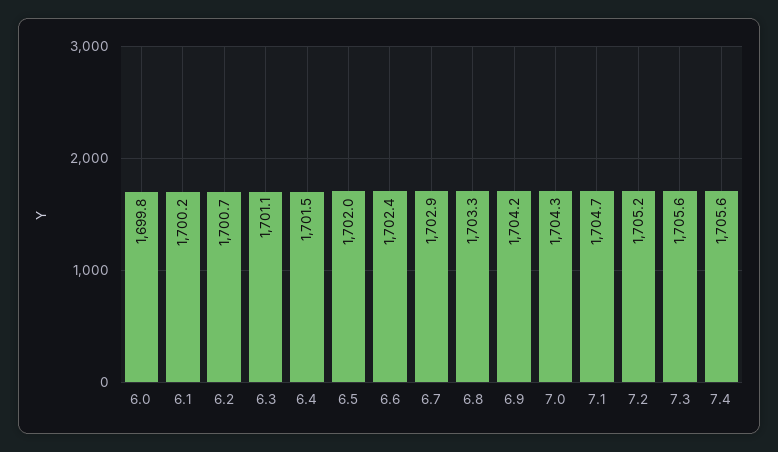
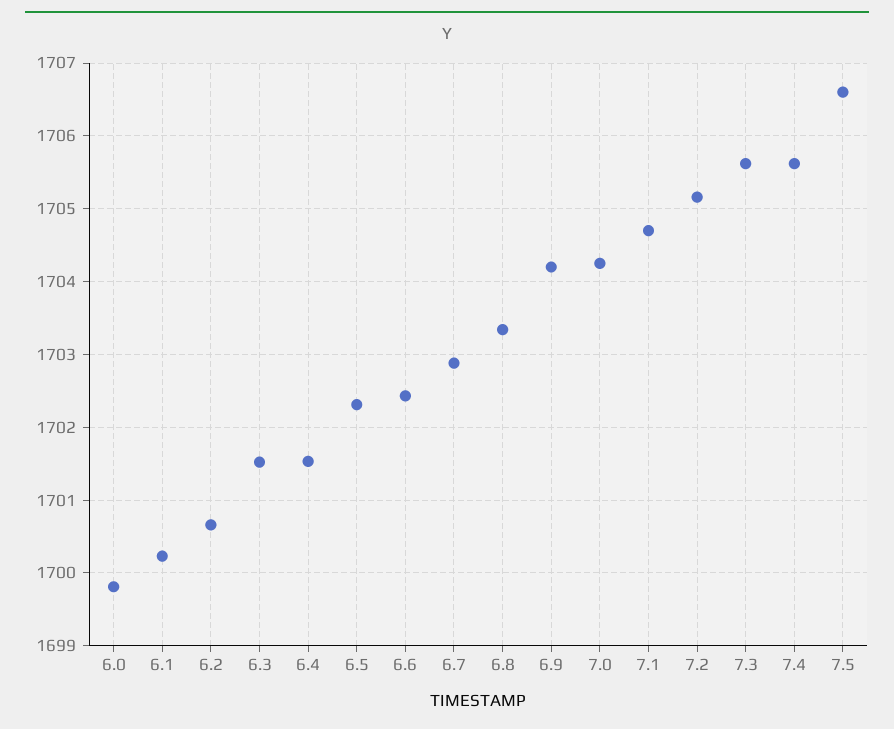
6.3: 1701.1 -> 1701.5
6.5: 1702 -> 1702.3
7.5: none -> 1706.6

